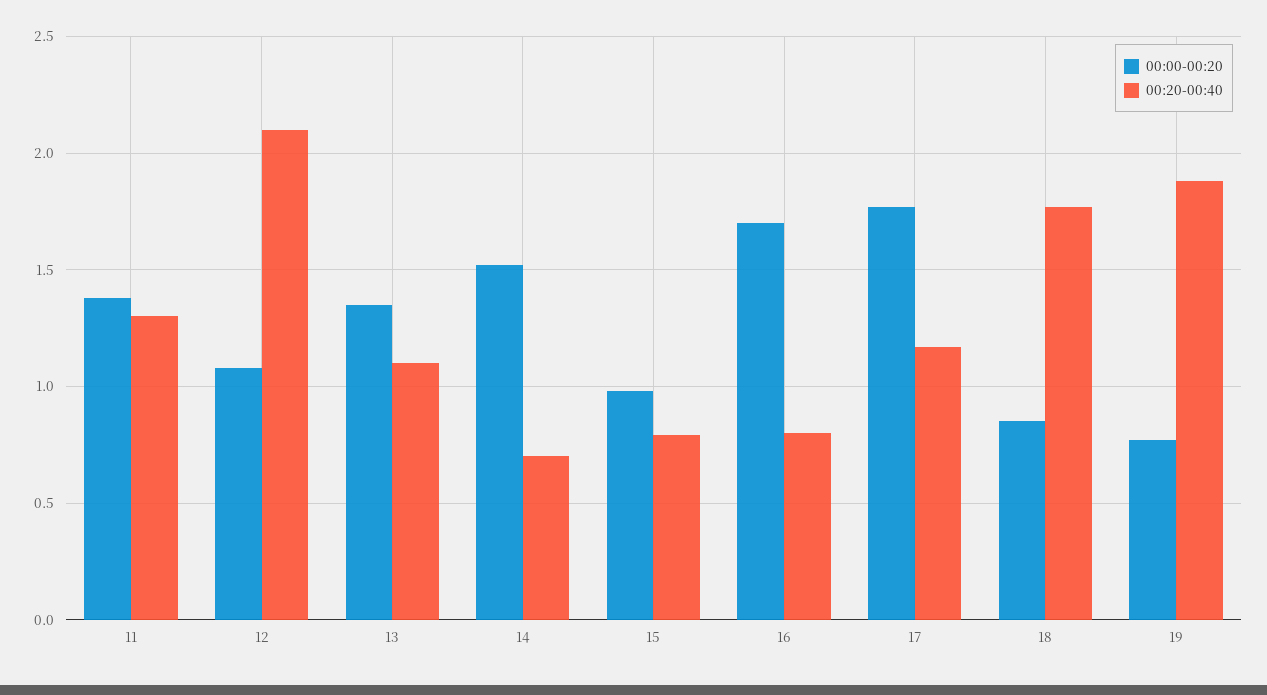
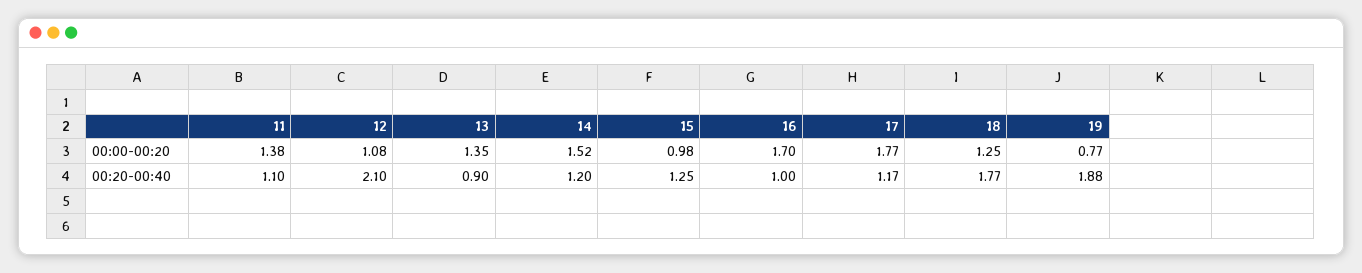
00:20-00:40, 11: 1.3 -> 1.1
00:20-00:40, 13: 1.1 -> 0.9
00:20-00:40, 14: 0.7 -> 1.2
00:20-00:40, 15: 0.8 -> 1.25
00:20-00:40, 16: 0.8 -> 1
00:00-00:20, 18: 0.85 -> 1.25

